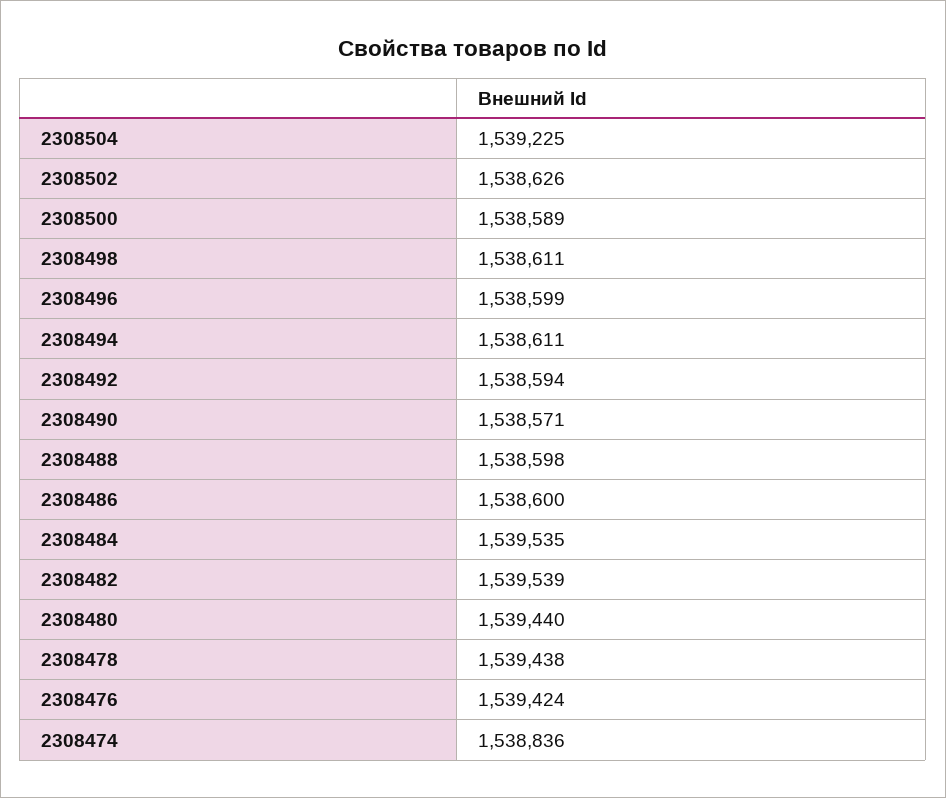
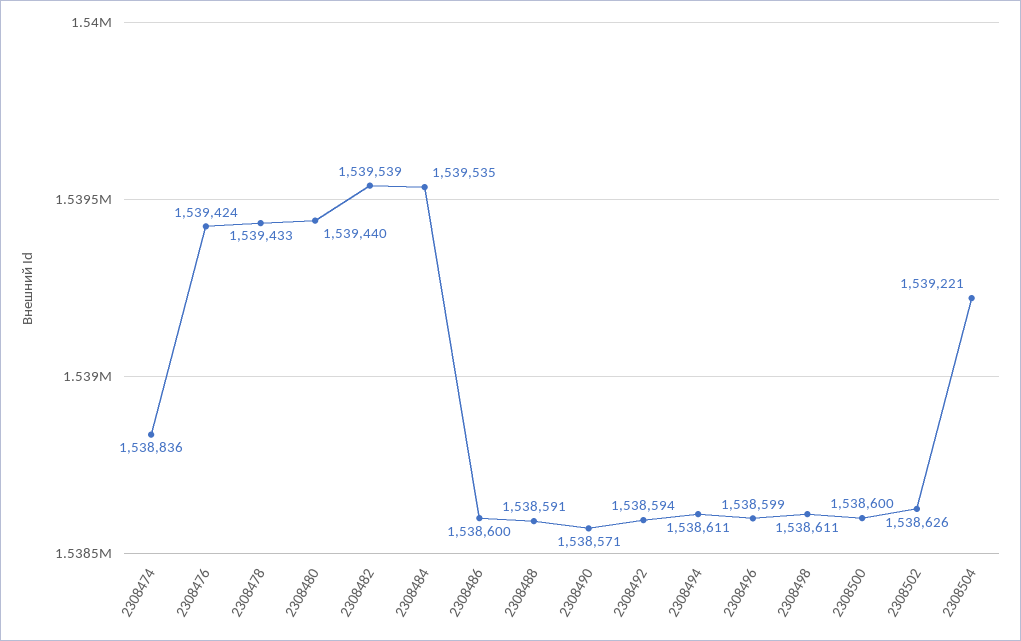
2308504: 1539225 -> 1539221
2308500: 1538589 -> 1538600
2308488: 1538598 -> 1538591
2308478: 1539438 -> 1539433

